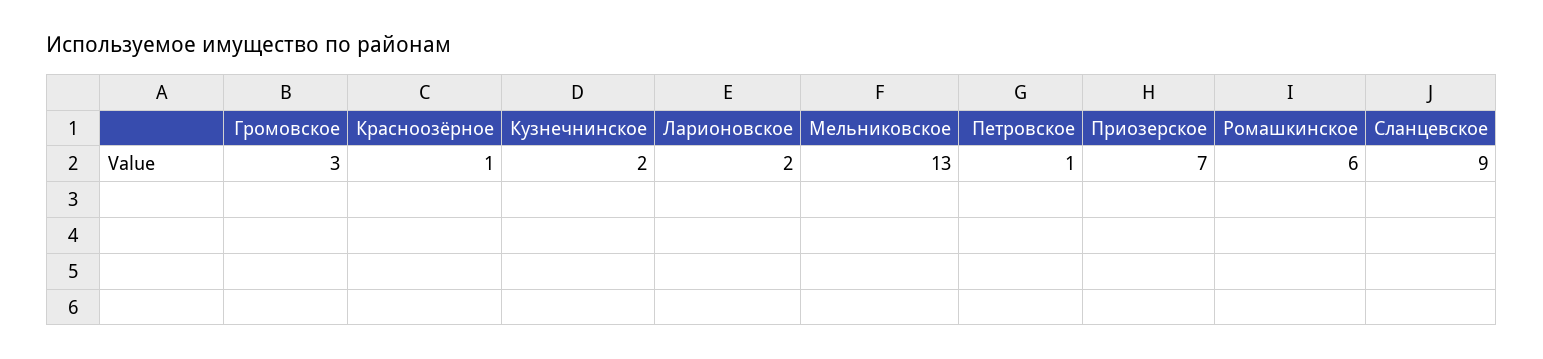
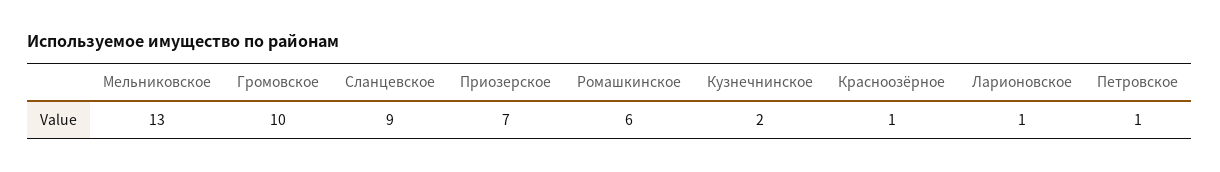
Громовское: 3 -> 10
Ларионовское: 2 -> 1

